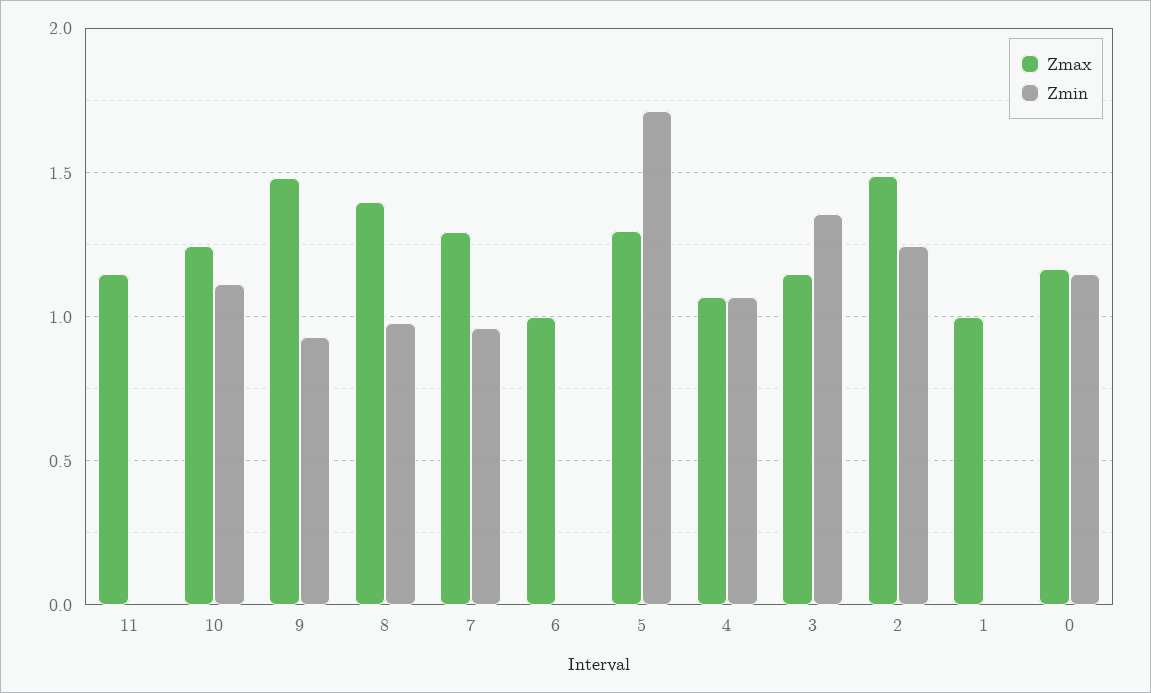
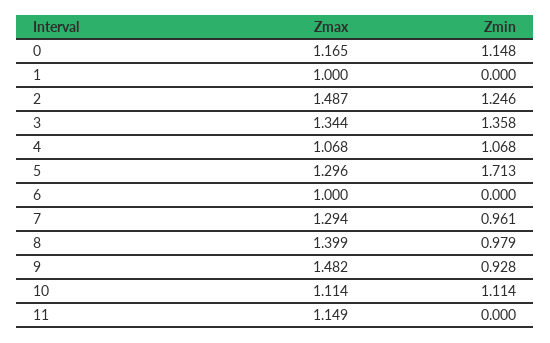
Zmax, 10: 1.25 -> 1.114
Zmax, 3: 1.15 -> 1.344

